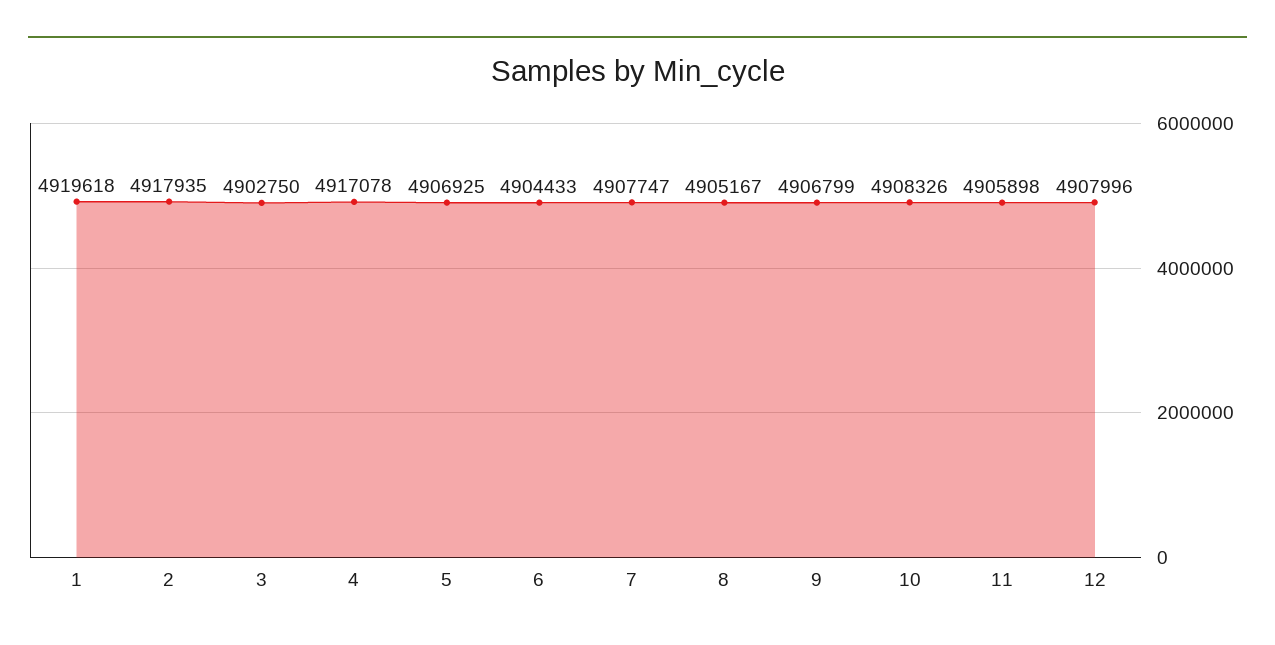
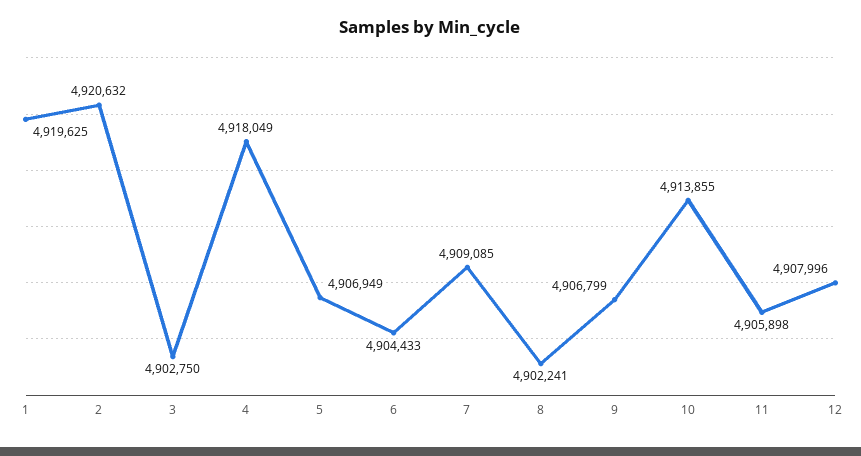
1: 4919618 -> 4919625
2: 4917935 -> 4920632
4: 4917078 -> 4918049
5: 4906925 -> 4906949
7: 4907747 -> 4909085
8: 4905167 -> 4902241
10: 4908326 -> 4913855

